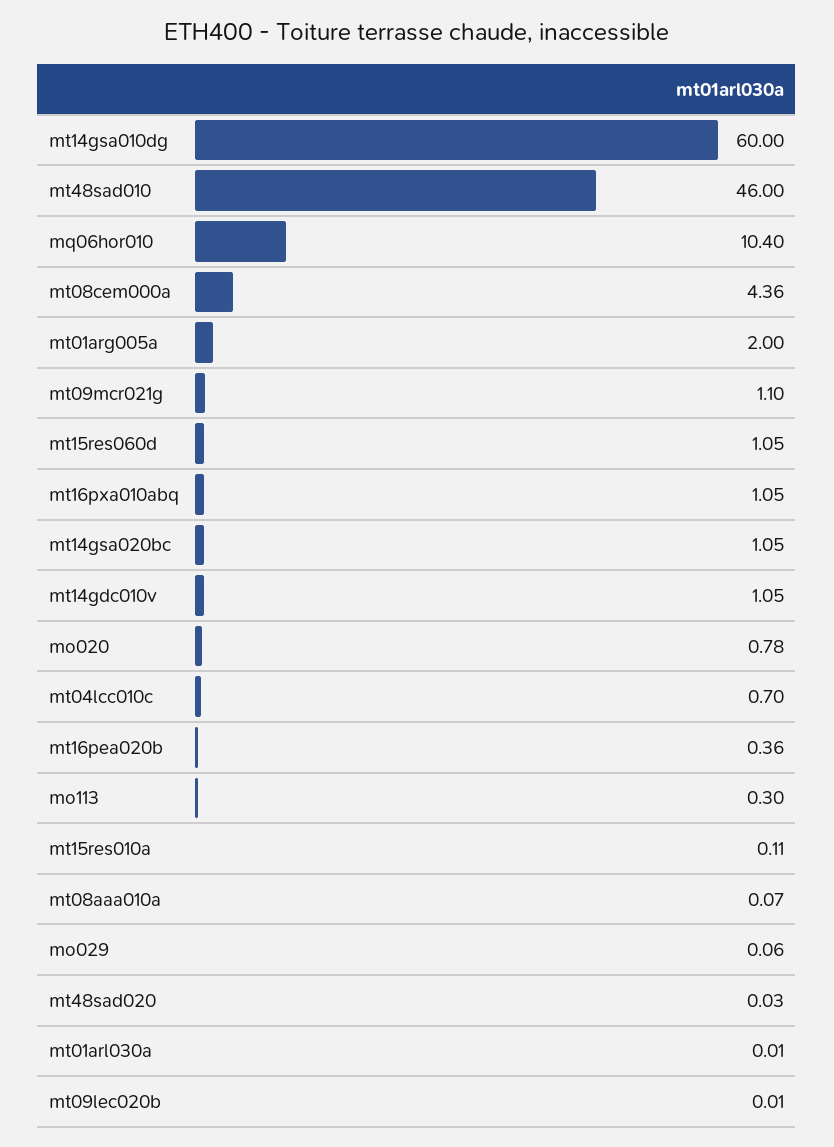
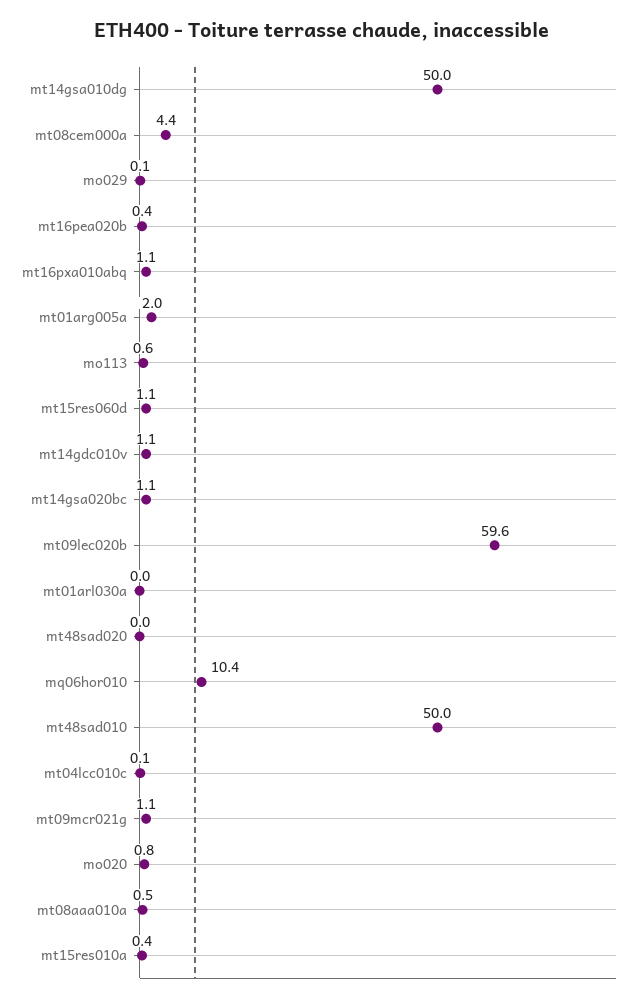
mt14gsa010dg: 60 -> 50
mt48sad010: 46 -> 50
mt04lcc010c: 0.7 -> 0.1
mo113: 0.3 -> 0.6
mt15res010a: 0.11 -> 0.4
mt08aaa010a: 0.07 -> 0.5
mt09lec020b: 0.01 -> 59.6

